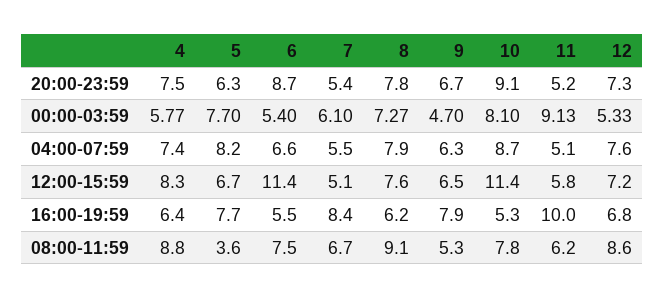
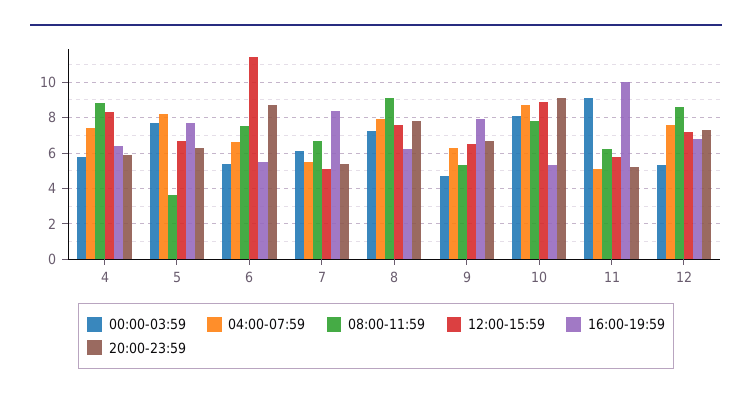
20:00-23:59, 4: 7.5 -> 6
12:00-15:59, 10: 11.4 -> 9

